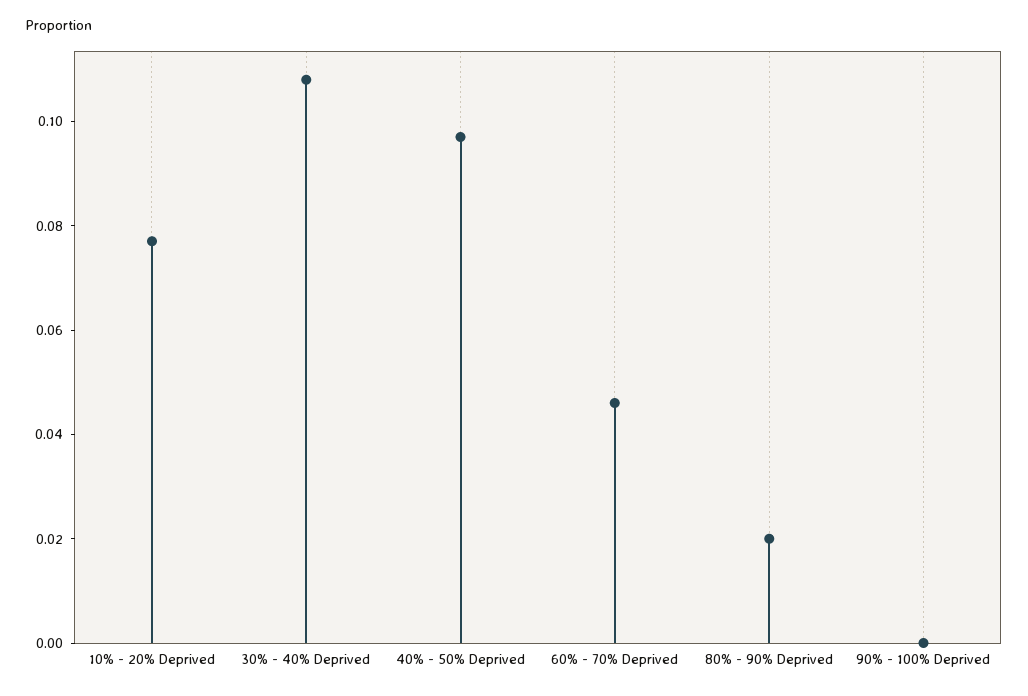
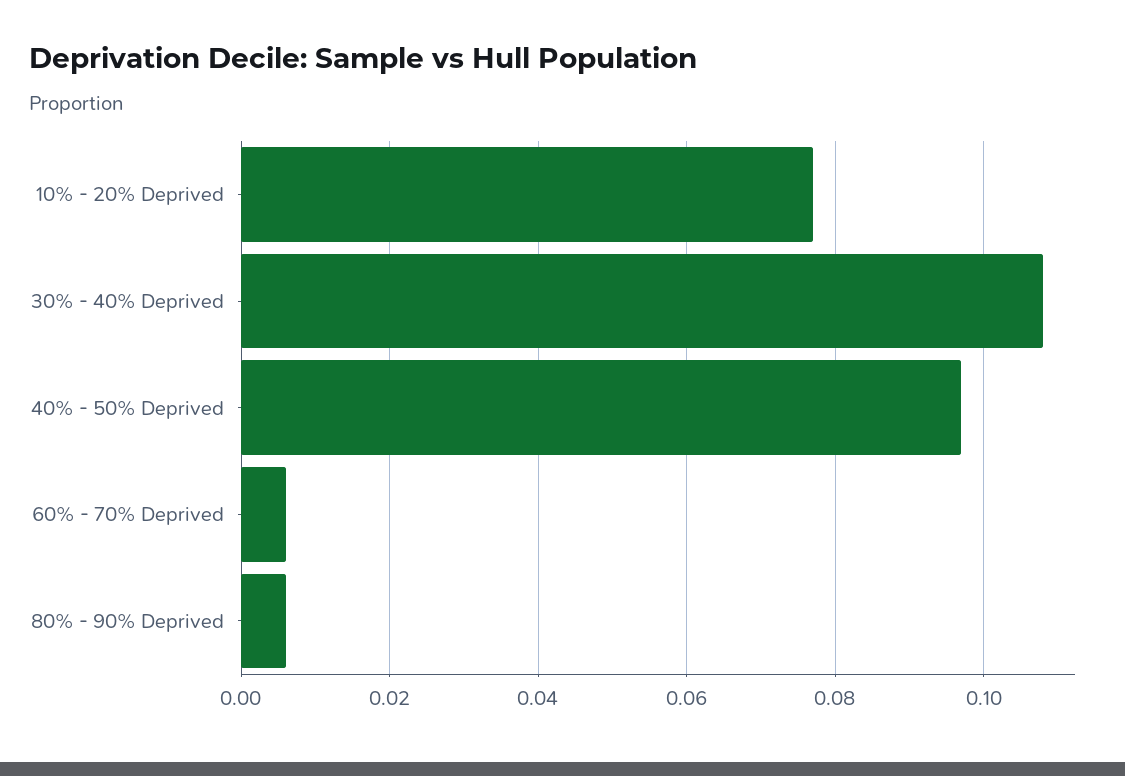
60% - 70% Deprived: 0.045 -> 0.005
80% - 90% Deprived: 0.02 -> 0.005
90% - 100% Deprived: 0 -> none

